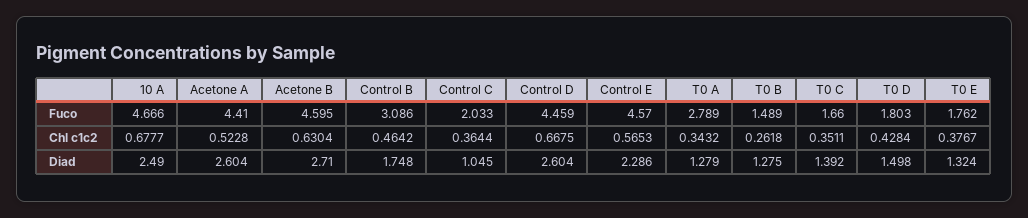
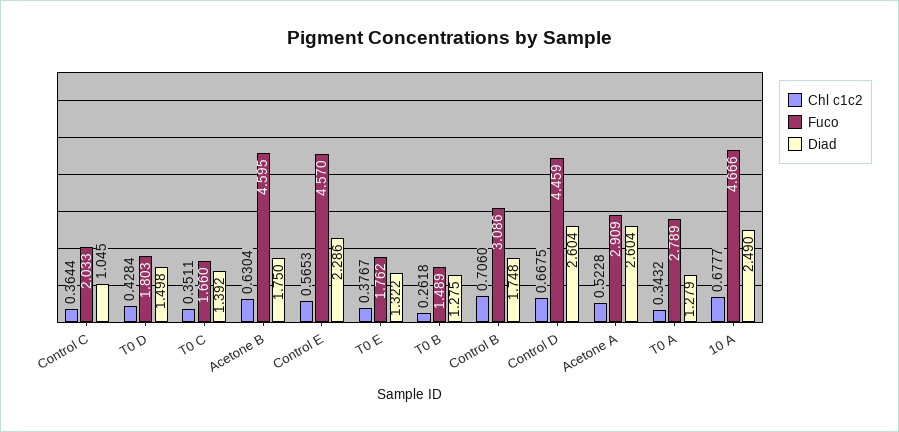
Fuco, Acetone A: 4.41 -> 2.909
Chl c1c2, Control B: 0.4642 -> 0.706
Diad, Acetone B: 2.71 -> 1.75
Diad, T0 E: 1.324 -> 1.322

